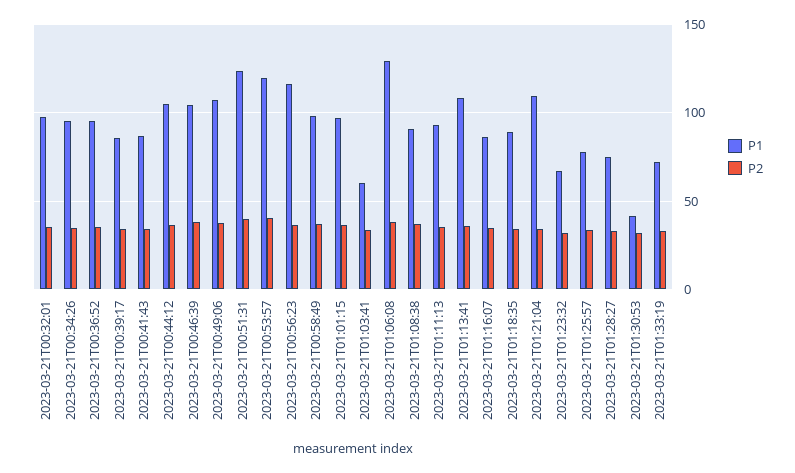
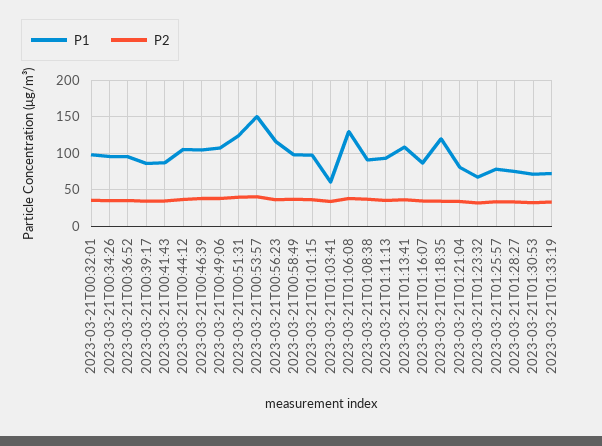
P1, 2023-03-21T00:53:57: 120 -> 150
P1, 2023-03-21T01:18:35: 90 -> 120
P1, 2023-03-21T01:21:04: 110 -> 80
P1, 2023-03-21T01:30:53: 40 -> 70

